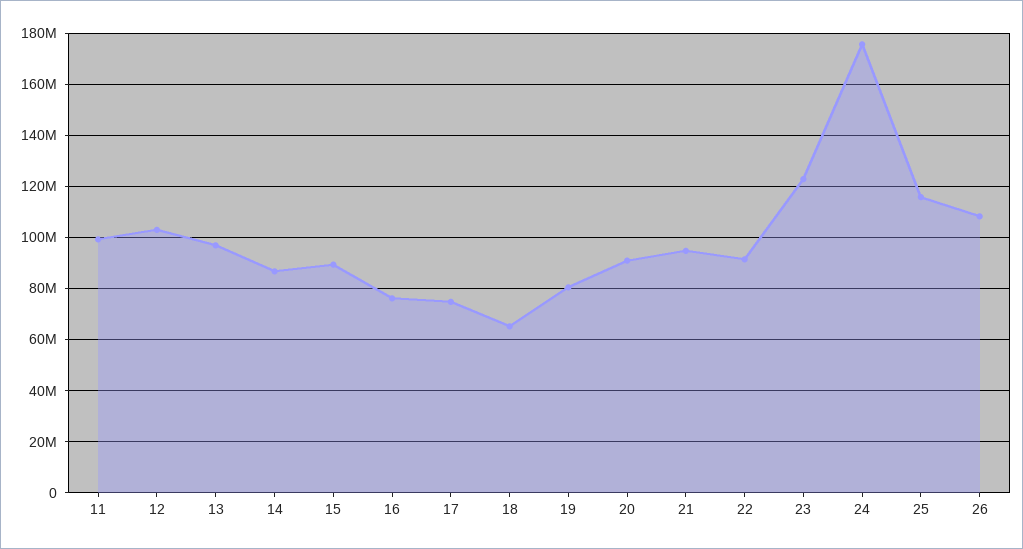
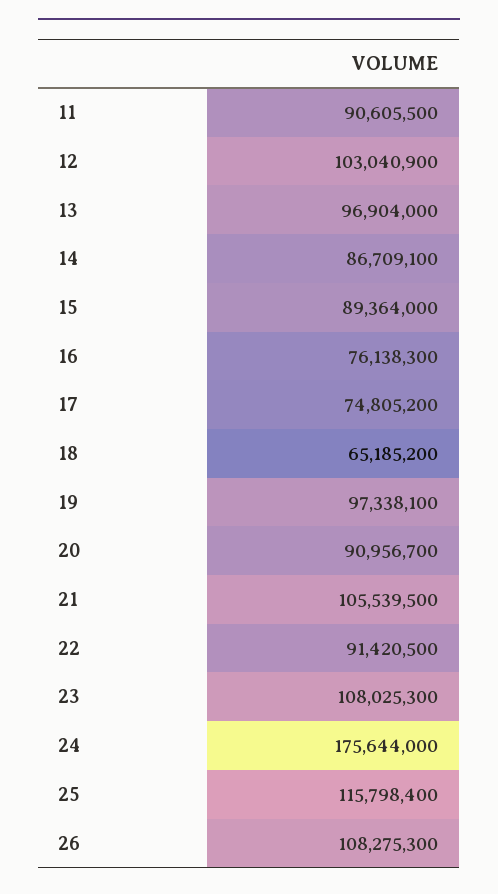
11: 100000000 -> 90605500
19: 80000000 -> 97338100
21: 95000000 -> 105539500
23: 122500000 -> 108025300

